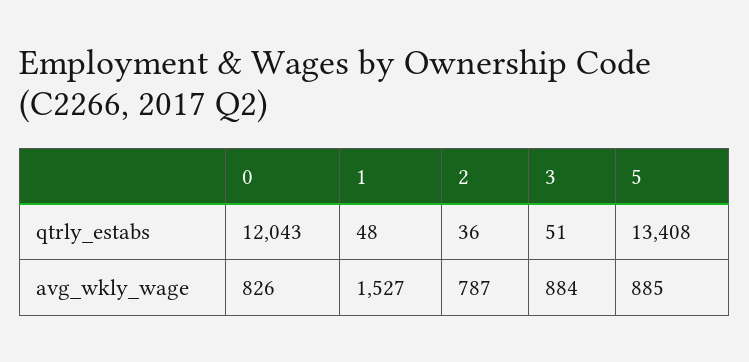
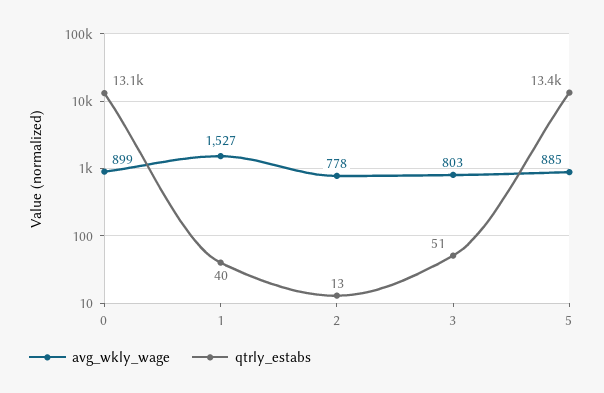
qtrly_estabs, 0: 12043 -> 13100
qtrly_estabs, 1: 48 -> 40
qtrly_estabs, 2: 36 -> 13
avg_wkly_wage, 0: 826 -> 899
avg_wkly_wage, 2: 787 -> 778
avg_wkly_wage, 3: 884 -> 803

